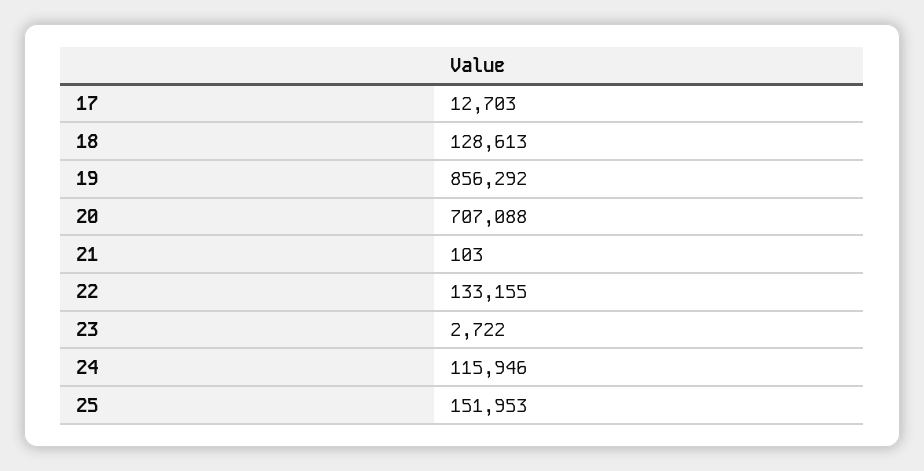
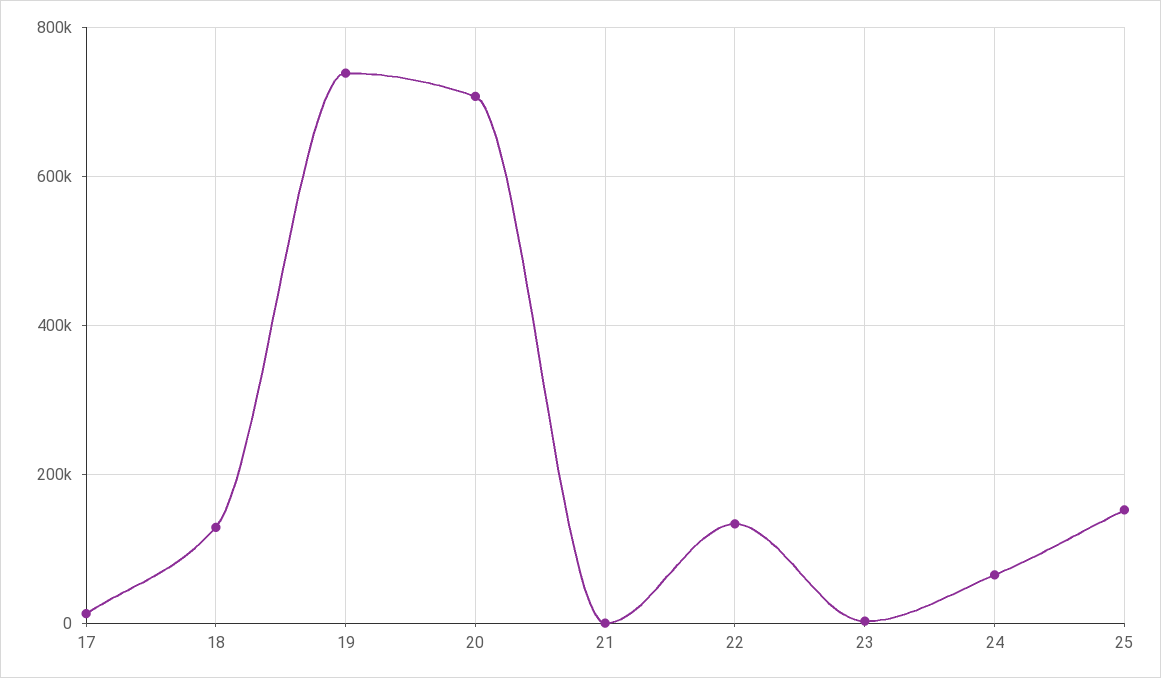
19: 856292 -> 740000
24: 115946 -> 60000

